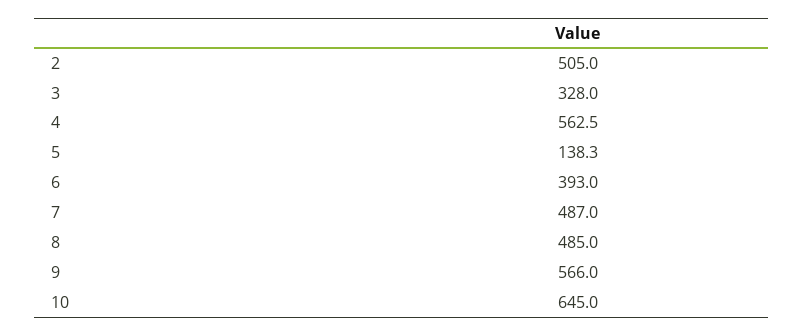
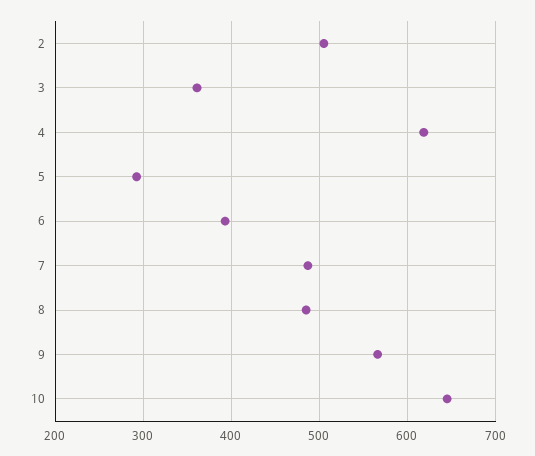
3: 328 -> 360
4: 562.5 -> 620
5: 138.3 -> 290

